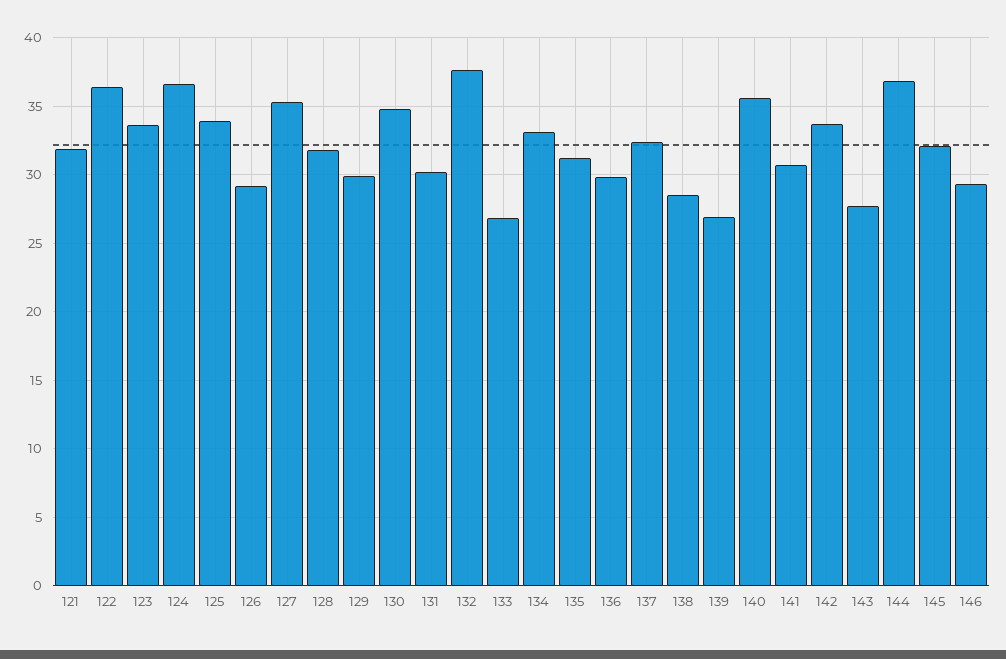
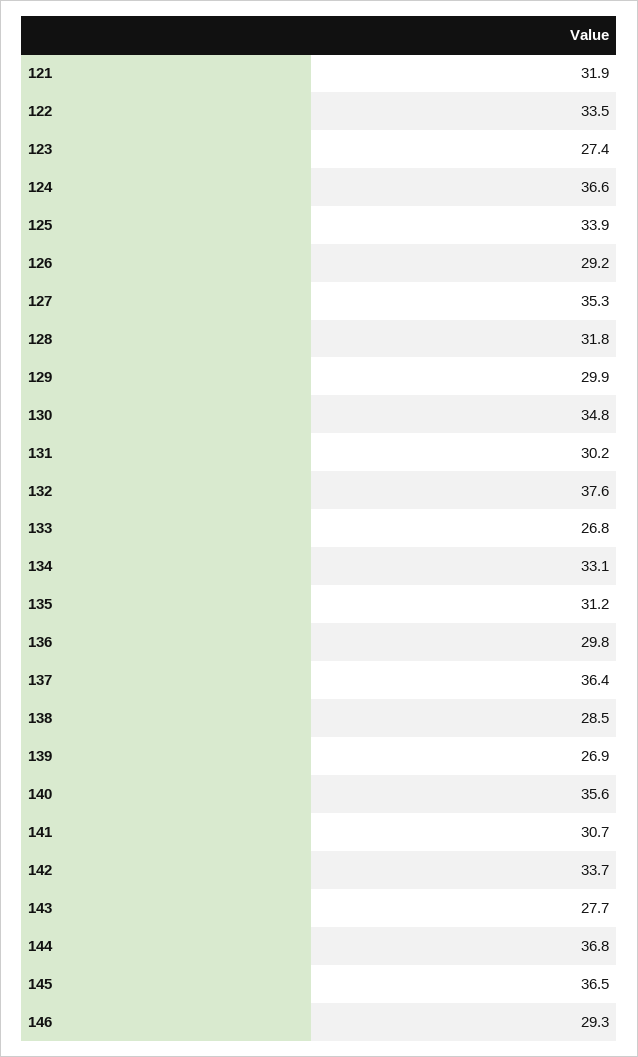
122: 36.5 -> 33.5
123: 33.5 -> 27.4
137: 32.5 -> 36.4
145: 32 -> 36.5

